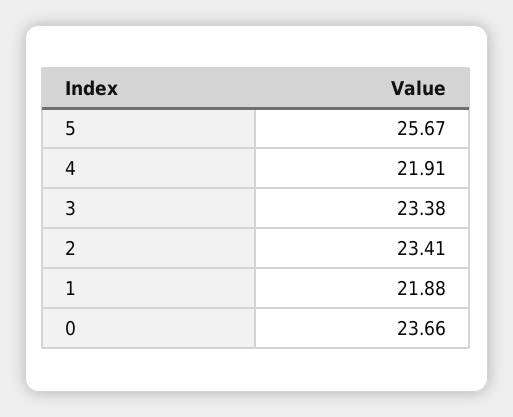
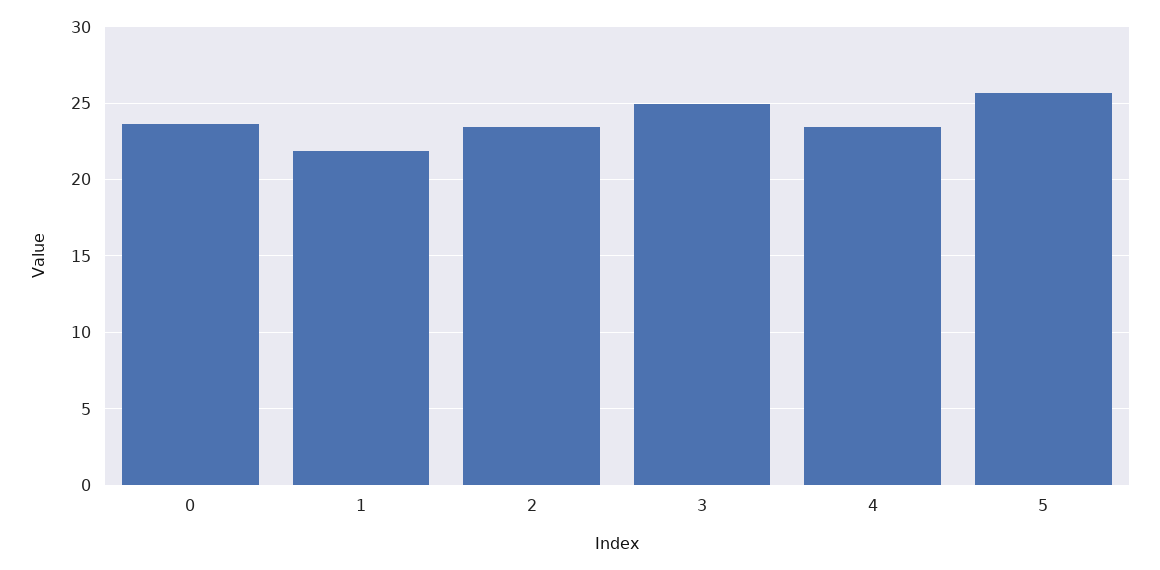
4: 21.91 -> 23.5
3: 23.38 -> 25

